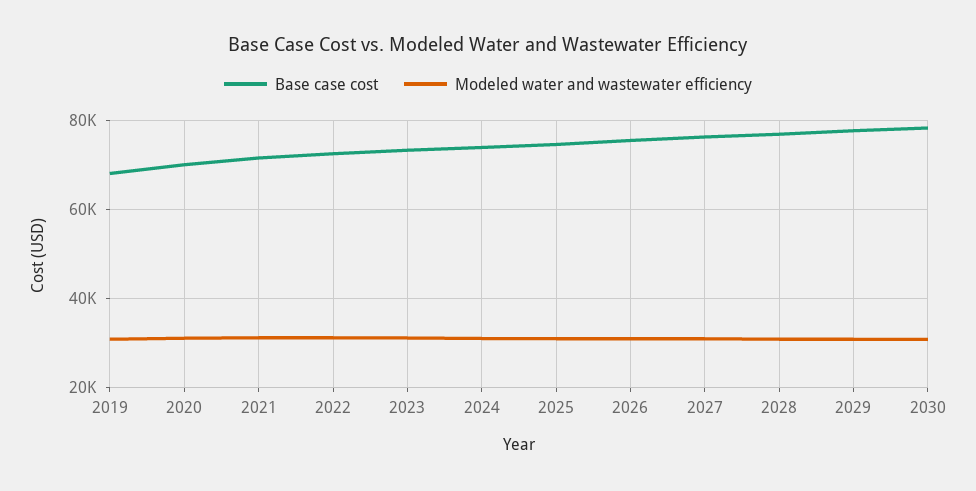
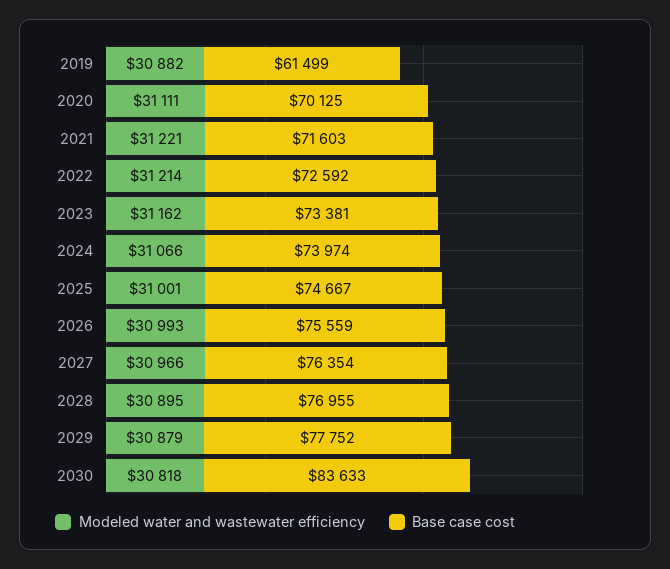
Base case cost, 2019: 68000 -> 61499
Base case cost, 2030: 78000 -> 83633

